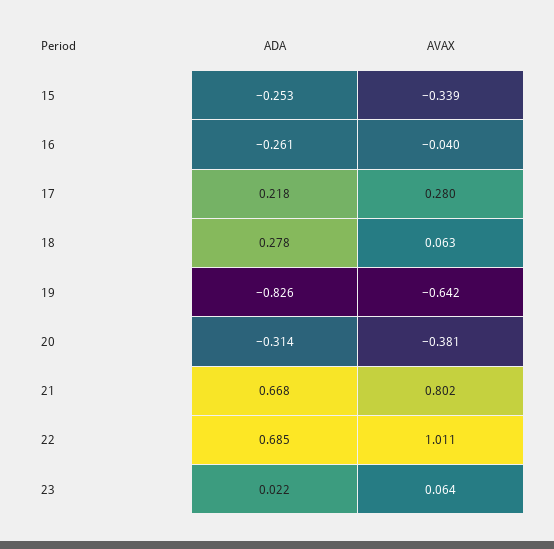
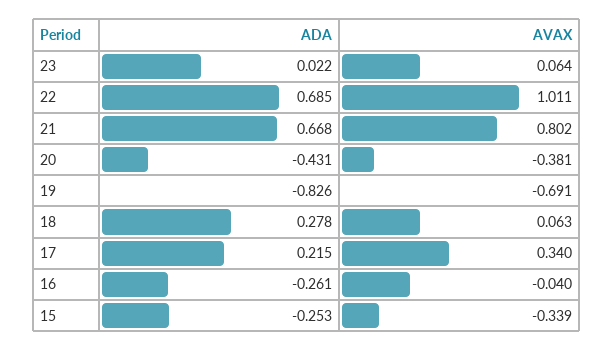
ADA, 17: 0.218 -> 0.215
AVAX, 17: 0.28 -> 0.34
AVAX, 19: -0.642 -> -0.691
ADA, 20: -0.314 -> -0.431

